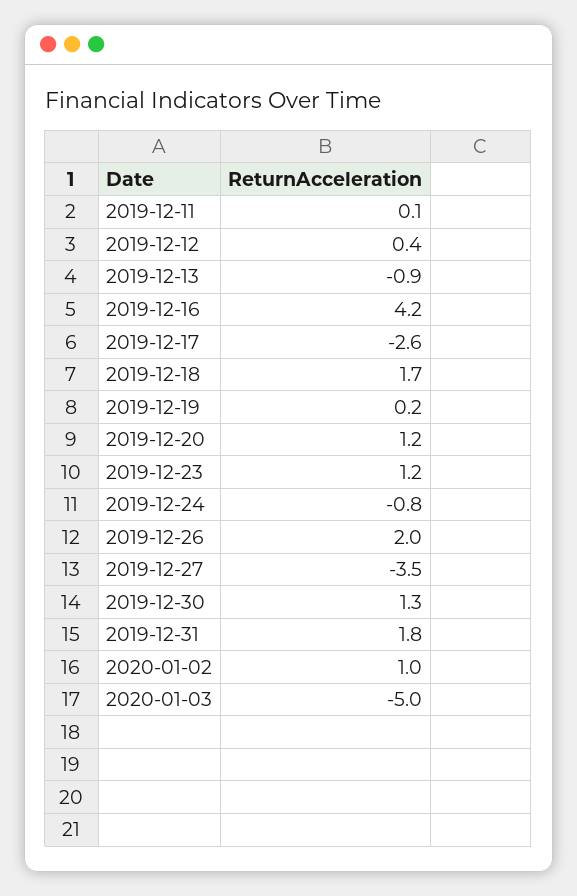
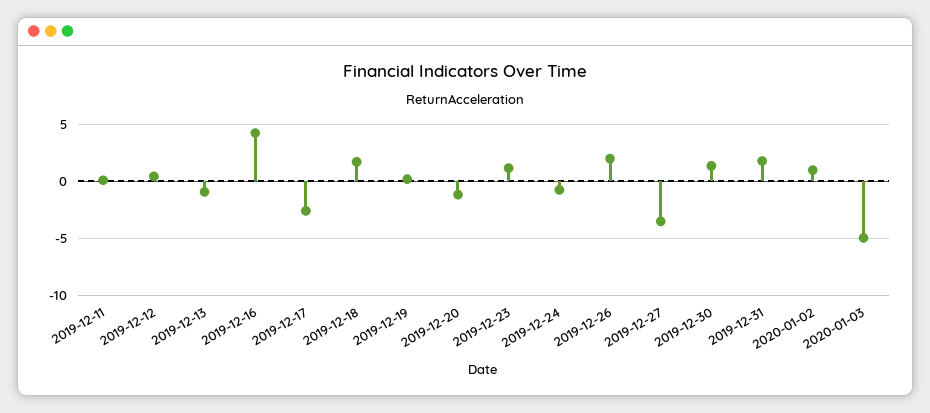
2019-12-20: 1.2 -> -1

